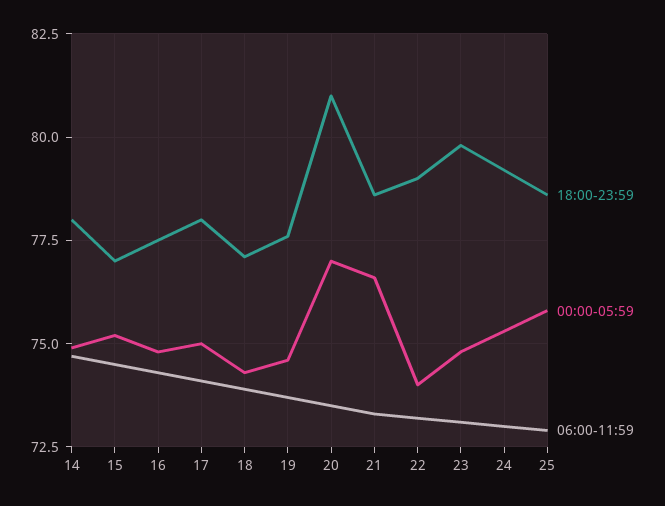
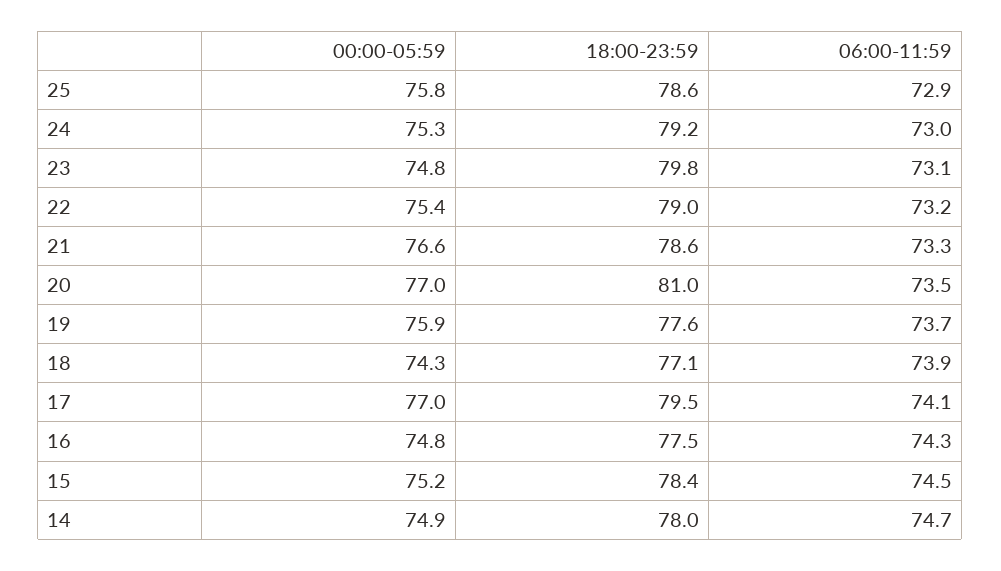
18:00-23:59, 15: 77 -> 78.4
18:00-23:59, 17: 78 -> 79.5
00:00-05:59, 17: 75 -> 77
00:00-05:59, 19: 74.5 -> 75.9
00:00-05:59, 22: 74 -> 75.4

